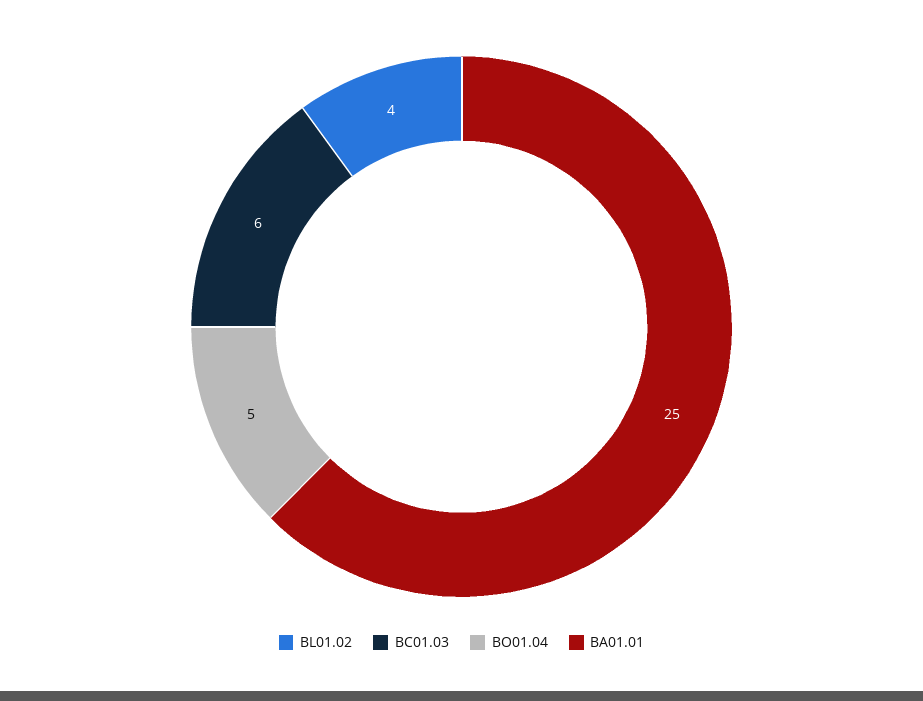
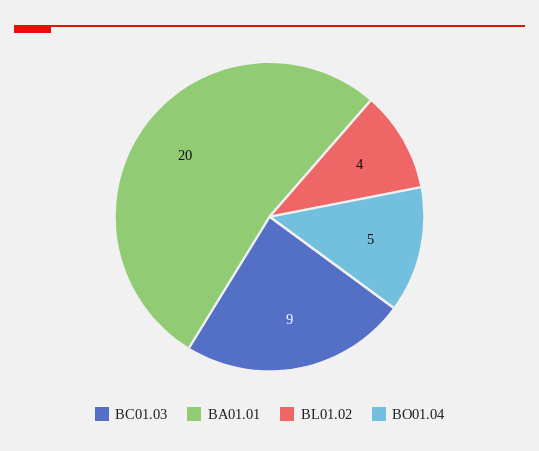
BC01.03: 6 -> 9
BA01.01: 25 -> 20

